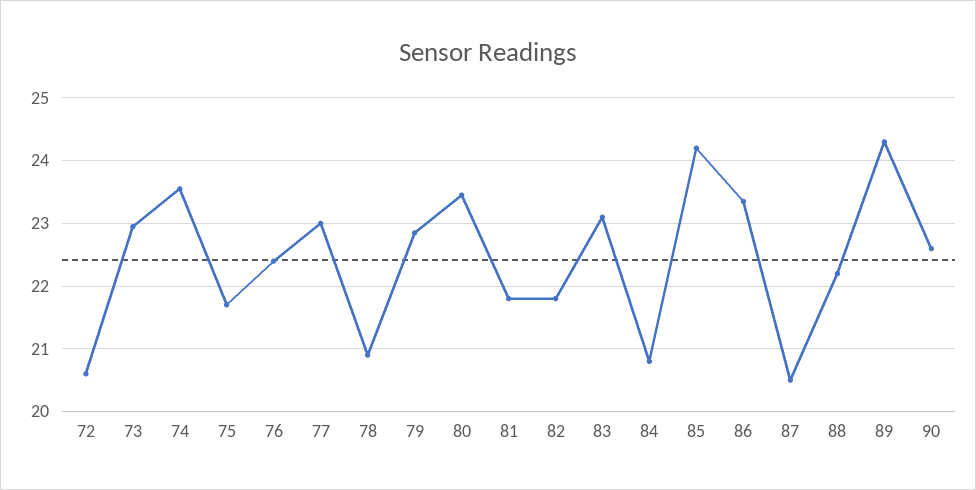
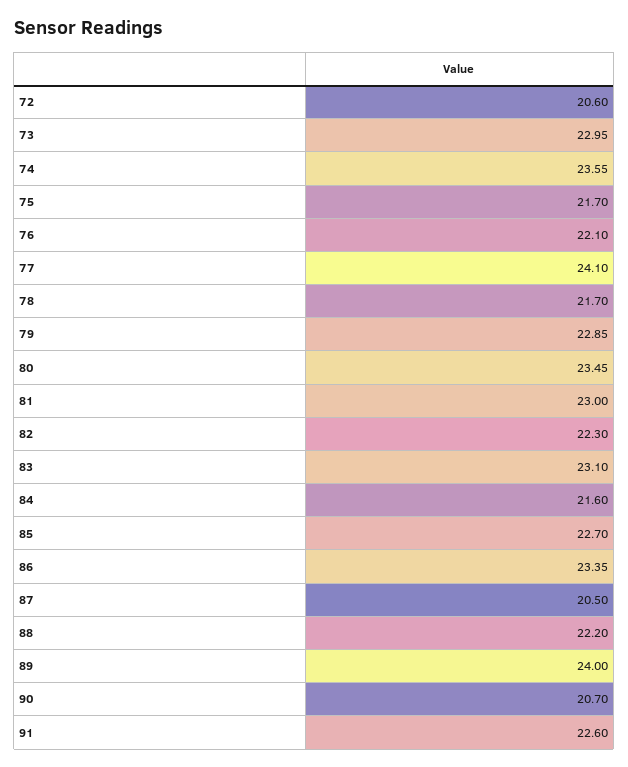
76: 22.4 -> 22.1
77: 23 -> 24.1
78: 20.9 -> 21.7
81: 21.8 -> 23
82: 21.8 -> 22.3
84: 20.8 -> 21.6
85: 24.2 -> 22.7
89: 24.3 -> 24
90: 22.6 -> 20.7
91: none -> 22.6

